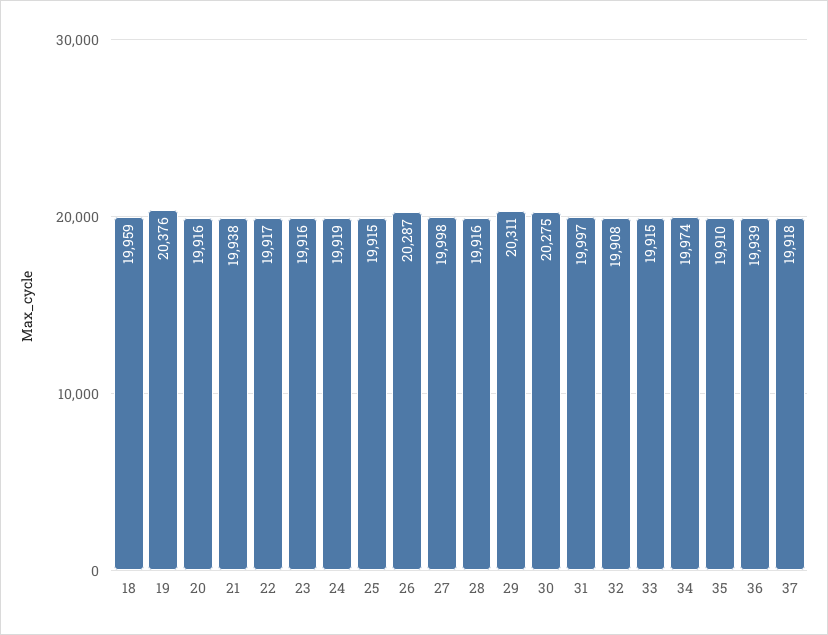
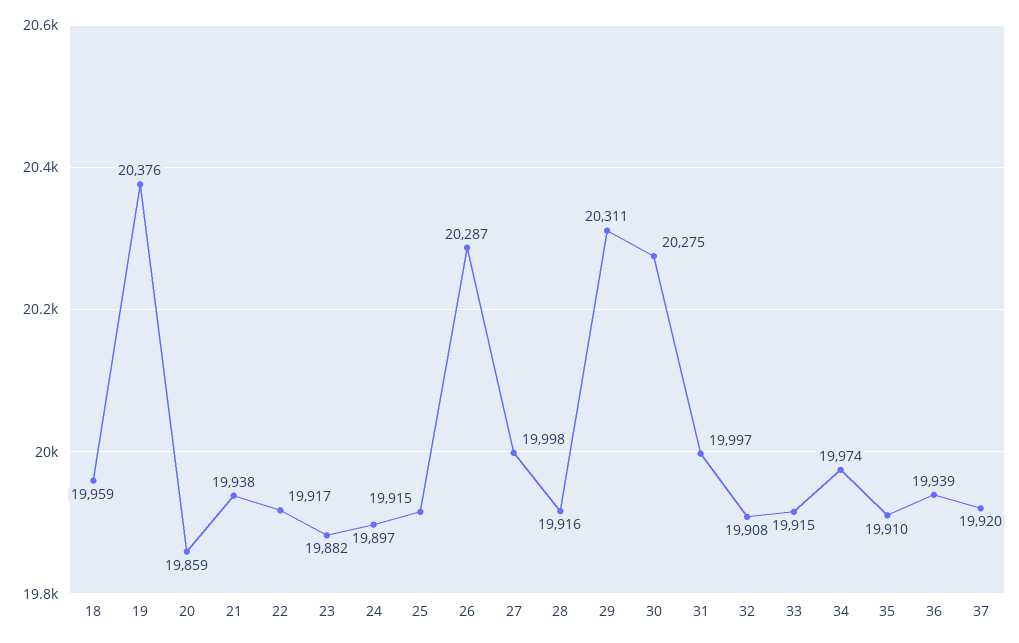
20: 19916 -> 19859
23: 19916 -> 19882
24: 19919 -> 19897
37: 19918 -> 19920

